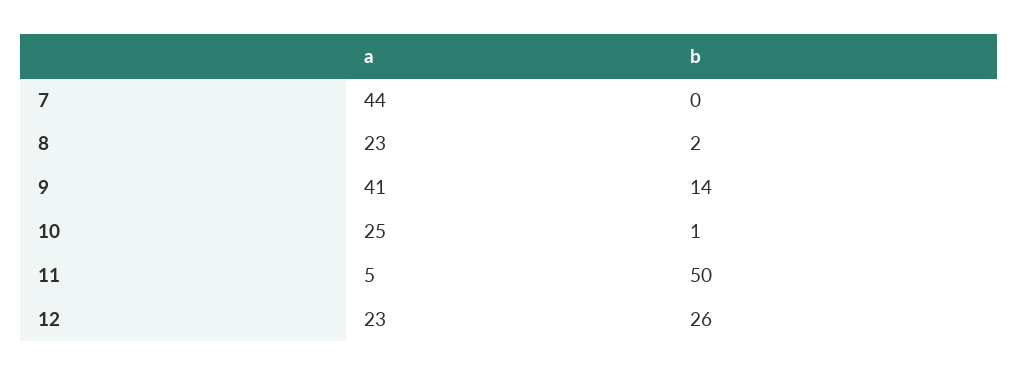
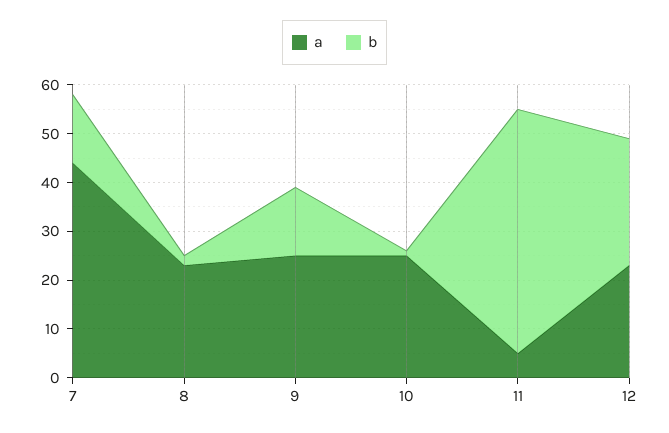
b, 7: 0 -> 15
a, 9: 41 -> 25

